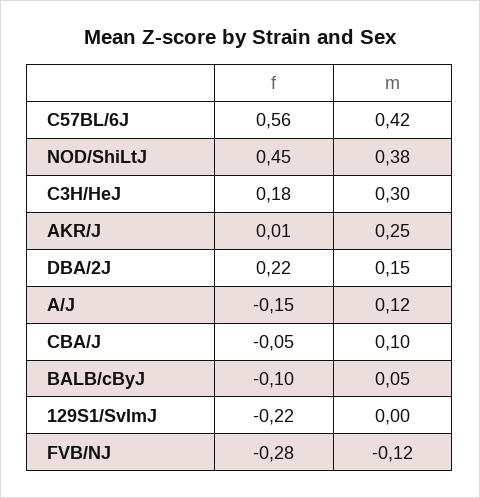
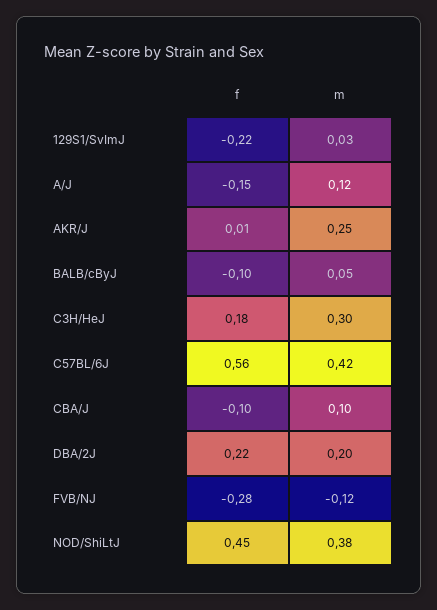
m, DBA/2J: 0.15 -> 0.2
f, CBA/J: -0.05 -> -0.1
m, 129S1/SvImJ: 0 -> 0.03

